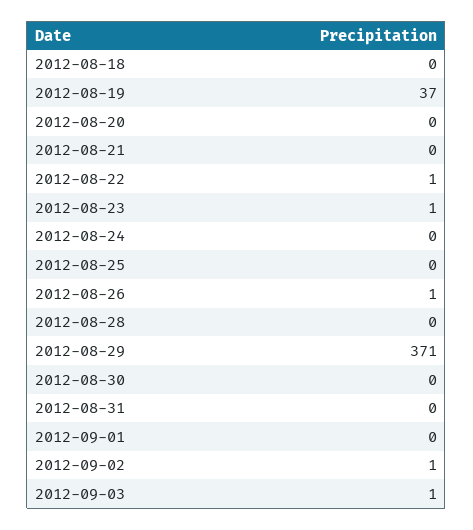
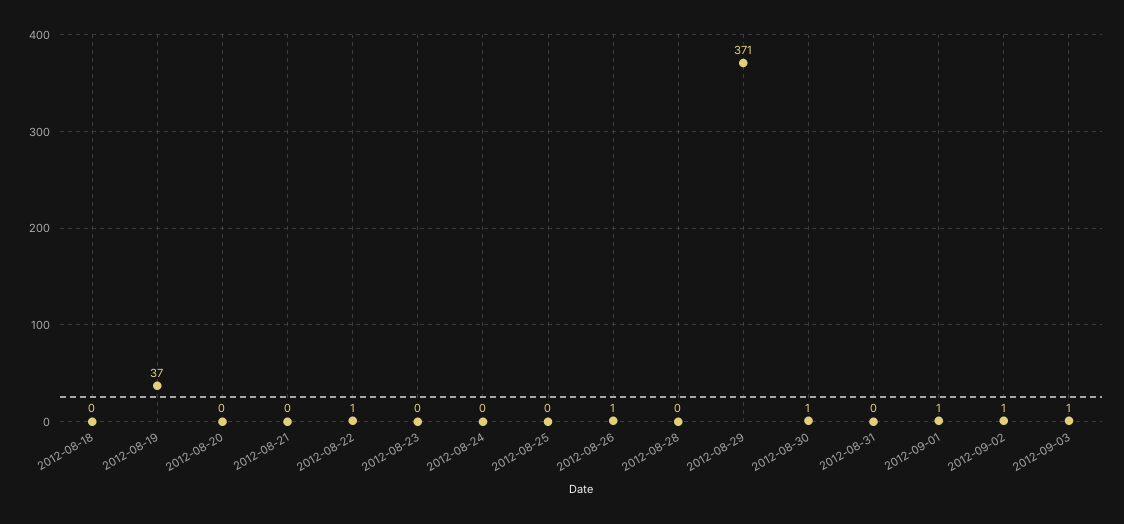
2012-08-23: 1 -> 0
2012-08-30: 0 -> 1
2012-09-01: 0 -> 1

